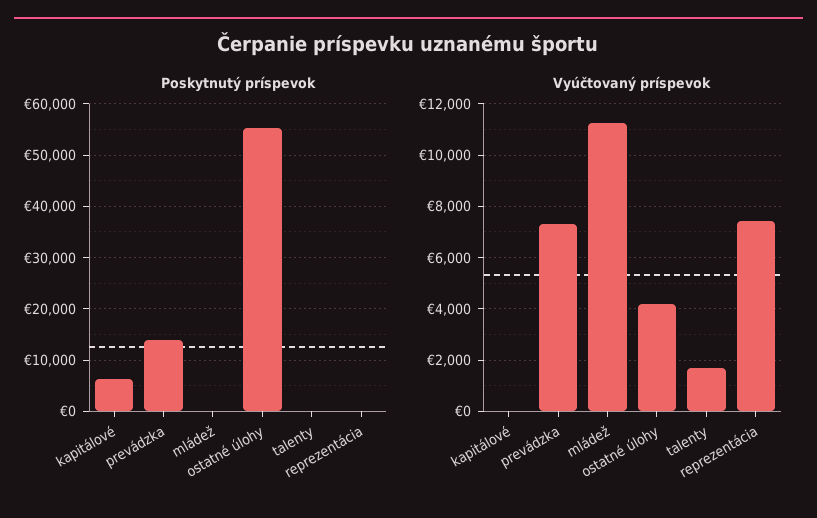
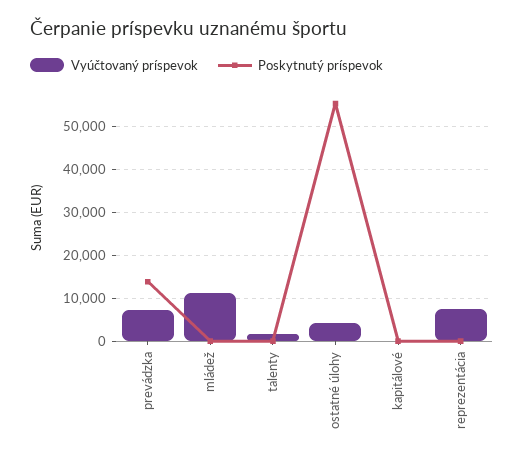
Poskytnutý príspevok, kapitálové: 6000 -> 0

